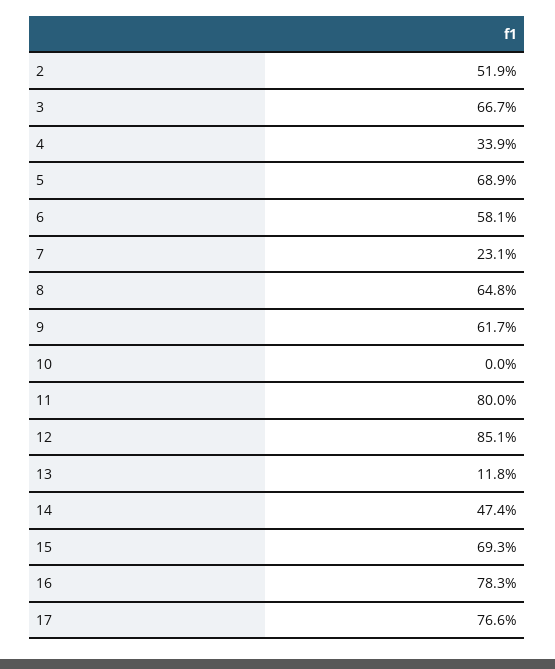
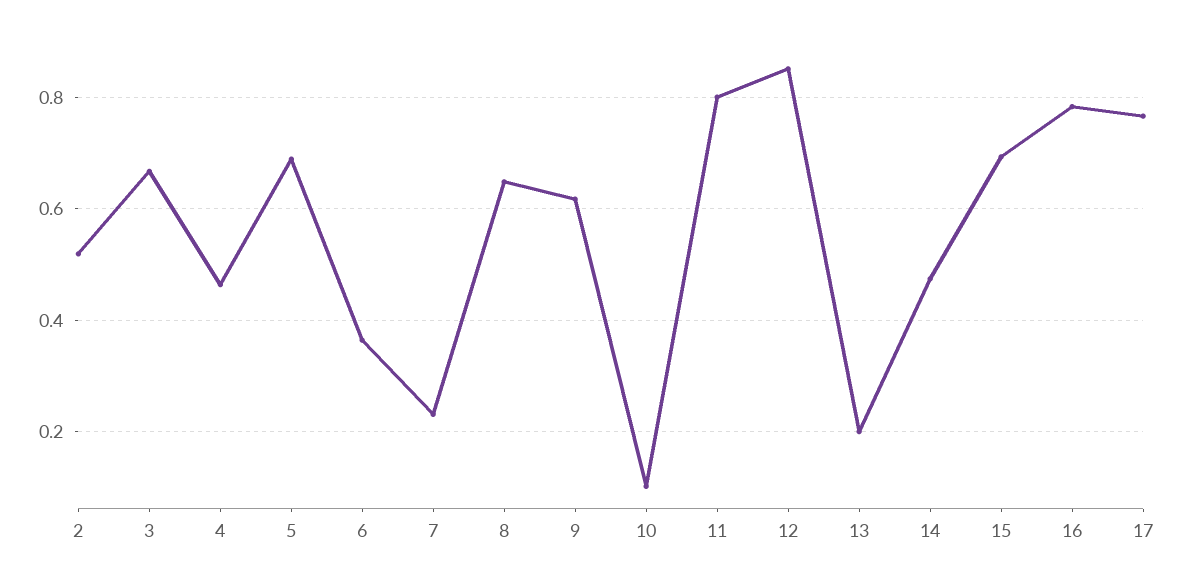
4: 0.339 -> 0.46
6: 0.581 -> 0.36
10: 0 -> 0.1
13: 0.118 -> 0.2

